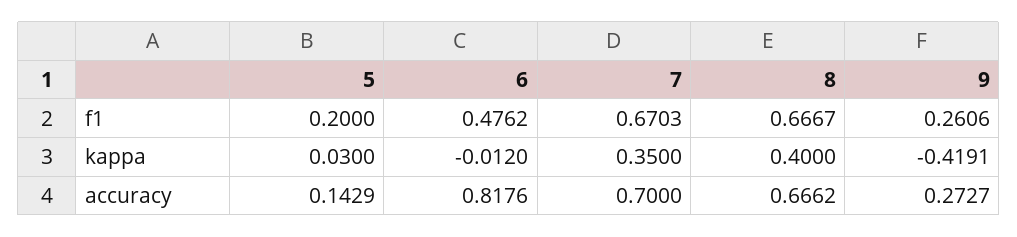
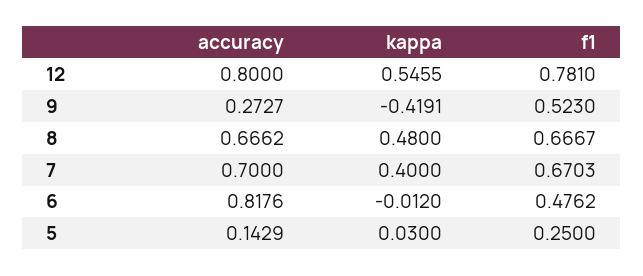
5, f1: 0.2 -> 0.25
9, f1: 0.2606 -> 0.523
7, kappa: 0.35 -> 0.4
8, kappa: 0.4 -> 0.48
12, accuracy: none -> 0.8
12, kappa: none -> 0.5455
12, f1: none -> 0.781

